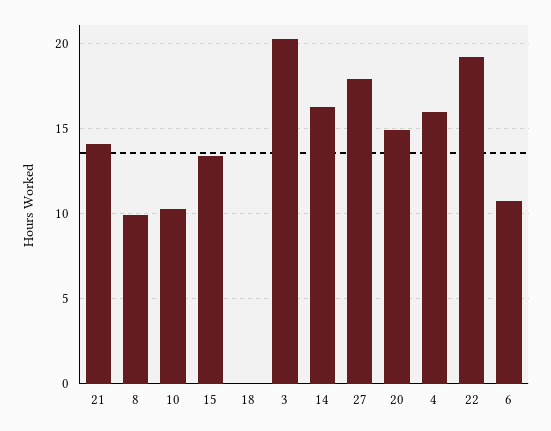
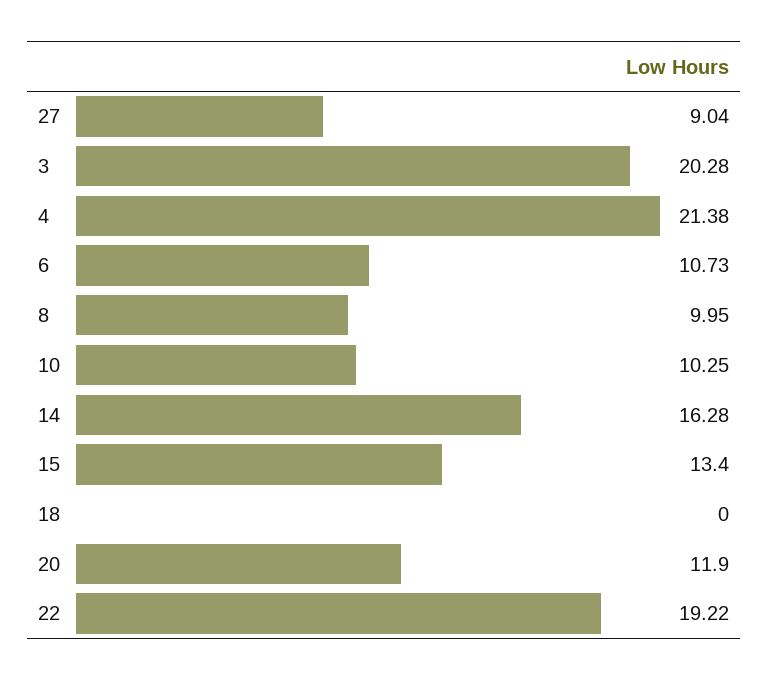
21: 14 -> none
27: 18 -> 9.04
20: 15 -> 11.9
4: 16 -> 21.38

